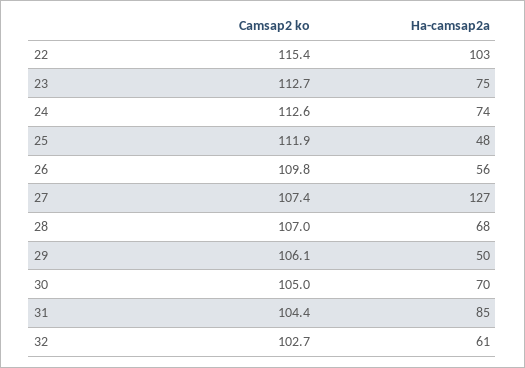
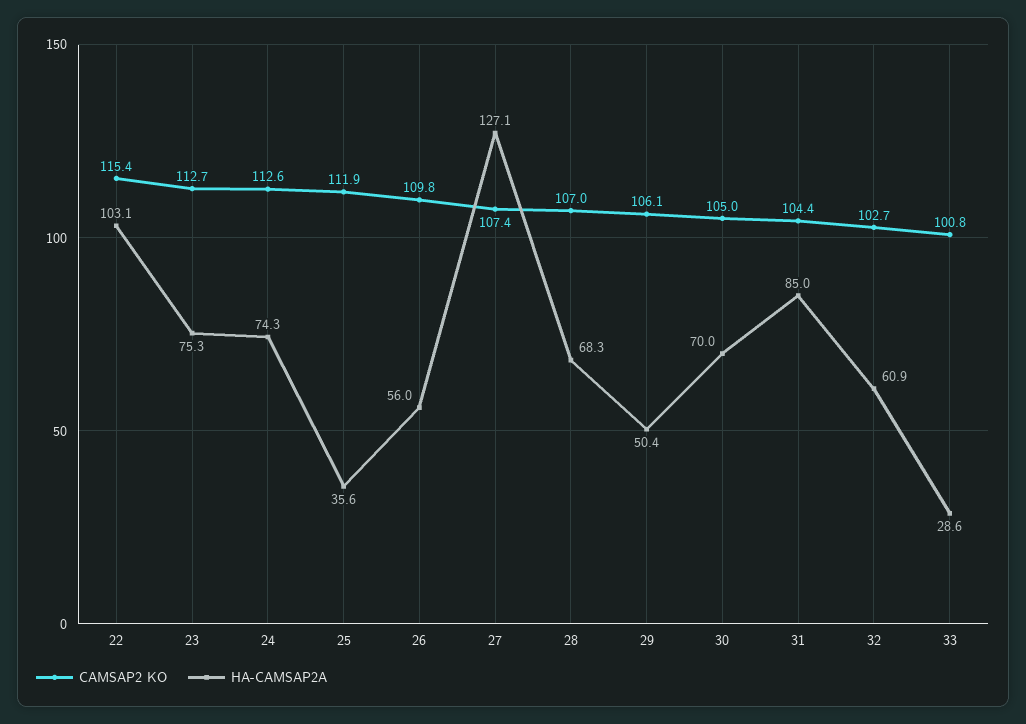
Ha-camsap2a, 25: 48 -> 35.6
Camsap2 ko, 33: none -> 100.8
Ha-camsap2a, 33: none -> 28.6

